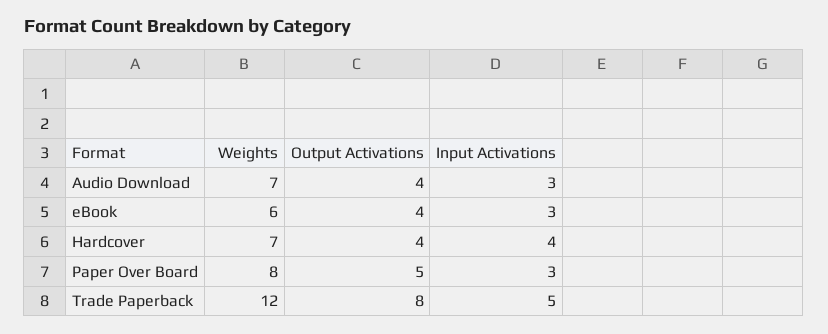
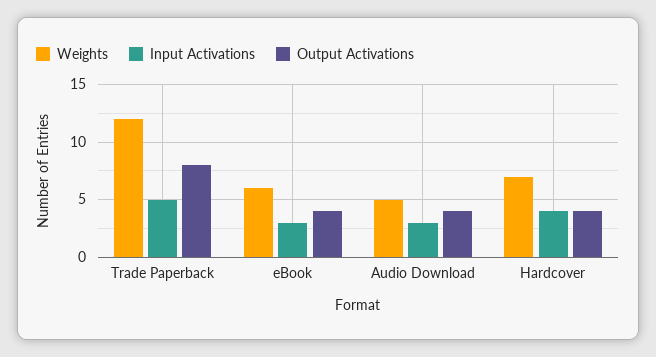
Weights, Audio Download: 7 -> 5
Weights, Paper Over Board: 8 -> none
Output Activations, Paper Over Board: 5 -> none
Input Activations, Paper Over Board: 3 -> none

